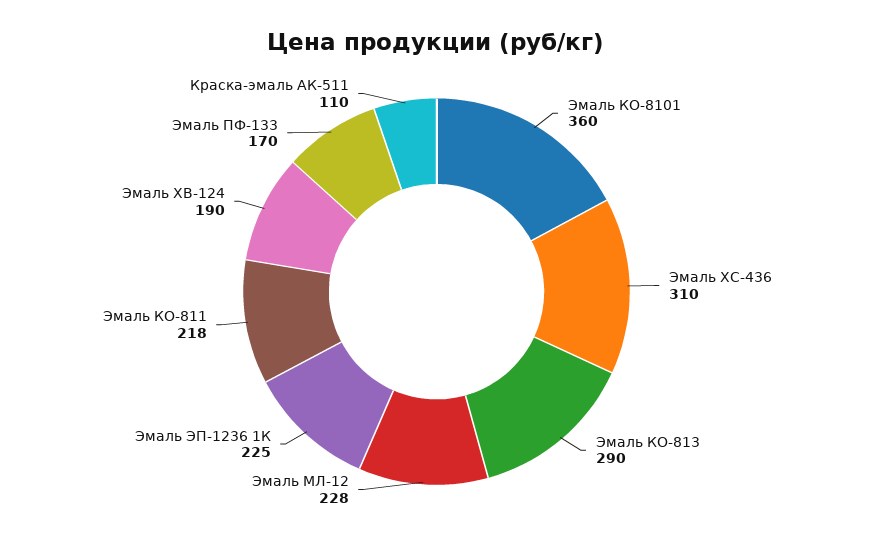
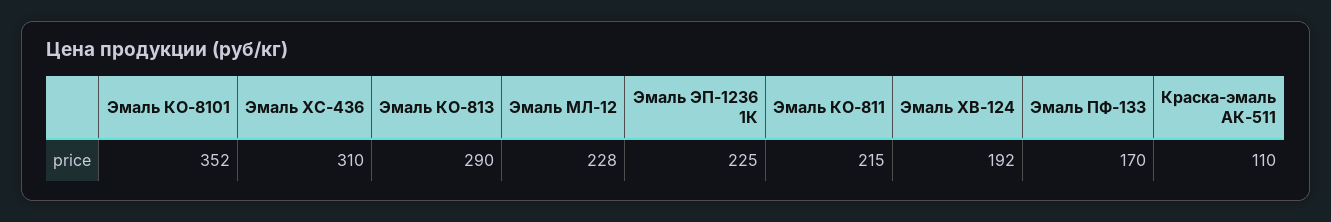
Эмаль КО-8101: 360 -> 352
Эмаль КО-811: 218 -> 215
Эмаль ХВ-124: 190 -> 192

